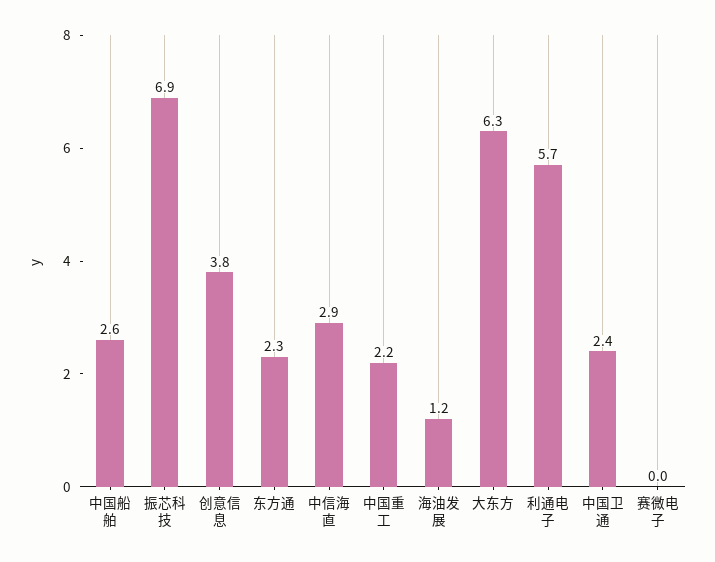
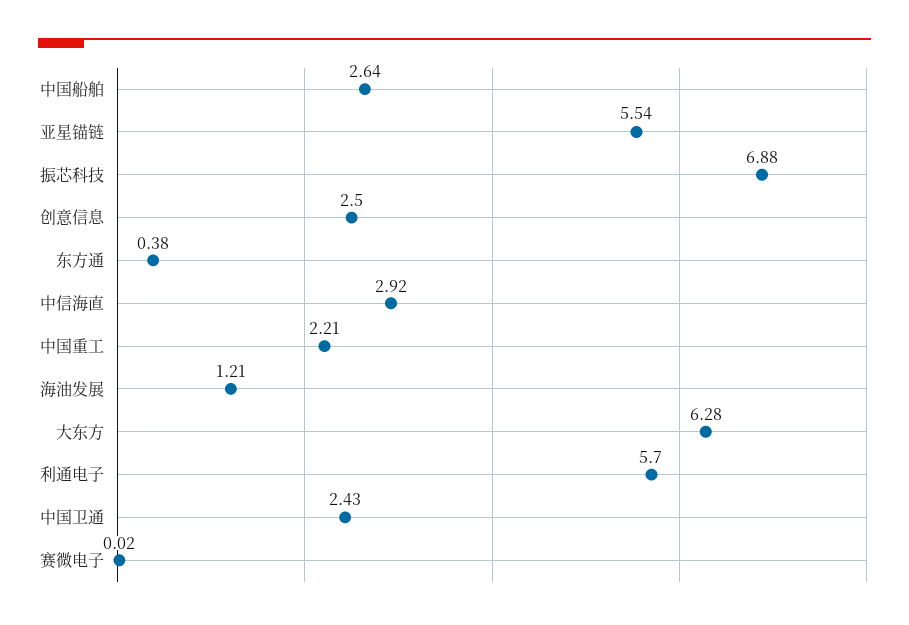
创意信息: 3.8 -> 2.5
东方通: 2.3 -> 0.38
亚星锚链: none -> 5.54

